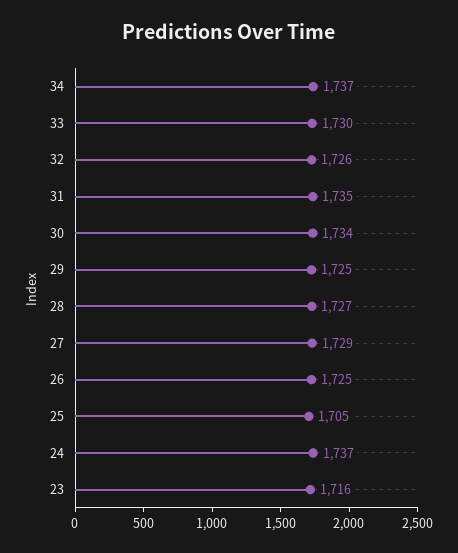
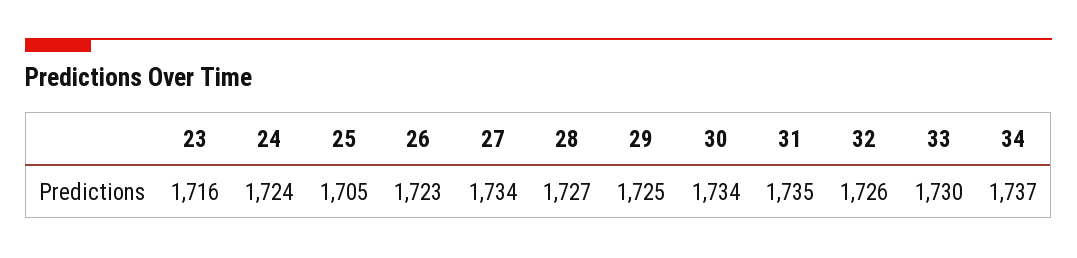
27: 1729 -> 1734
26: 1725 -> 1723
24: 1737 -> 1724

